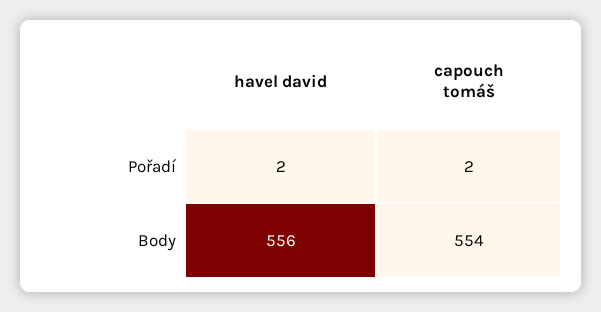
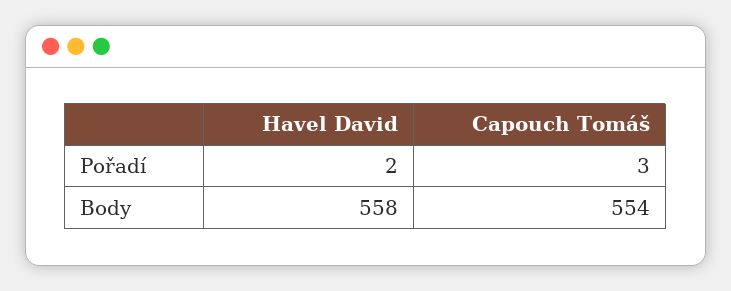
capouch tomáš, Pořadí: 2 -> 3
havel david, Body: 556 -> 558

